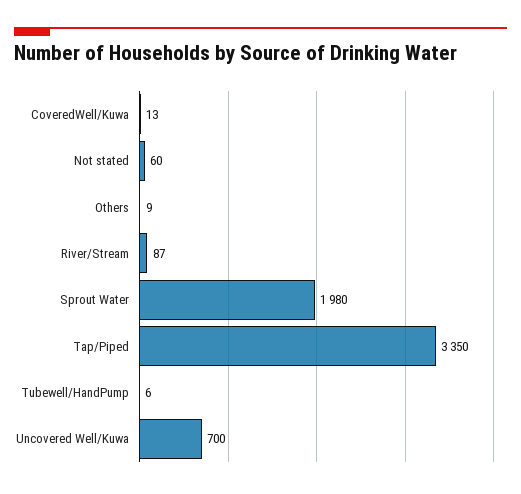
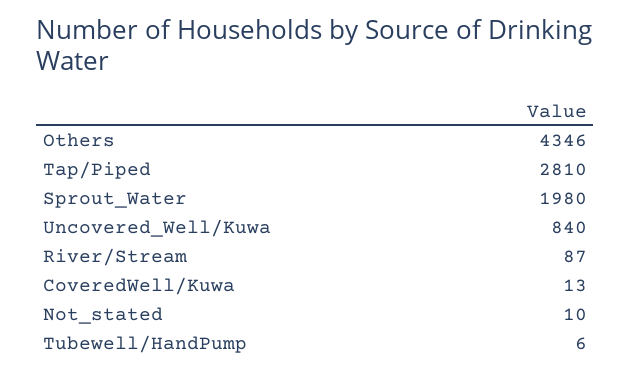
Not stated: 60 -> 10
Others: 9 -> 4346
Tap/Piped: 3350 -> 2810
Uncovered Well/Kuwa: 700 -> 840

